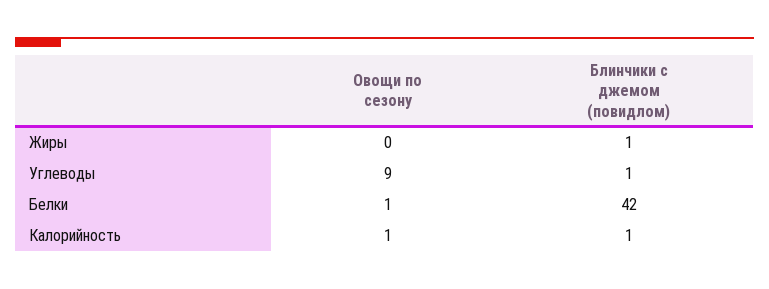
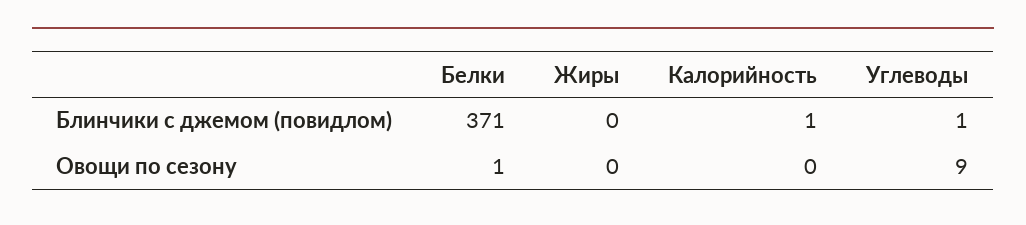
Блинчики с джемом (повидлом), Жиры: 1 -> 0
Блинчики с джемом (повидлом), Белки: 42 -> 371
Овощи по сезону, Калорийность: 1 -> 0

